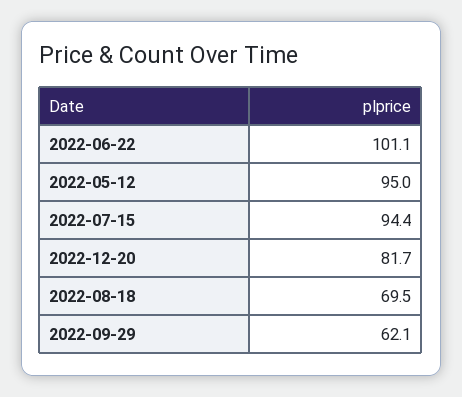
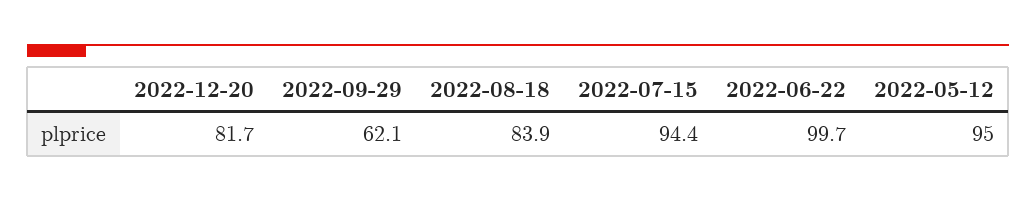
2022-06-22: 101.1 -> 99.7
2022-08-18: 69.5 -> 83.9

